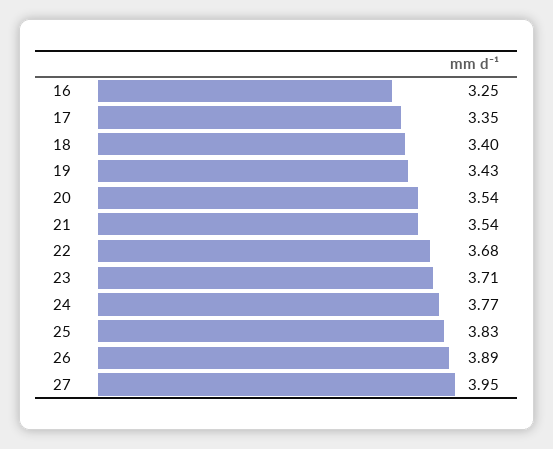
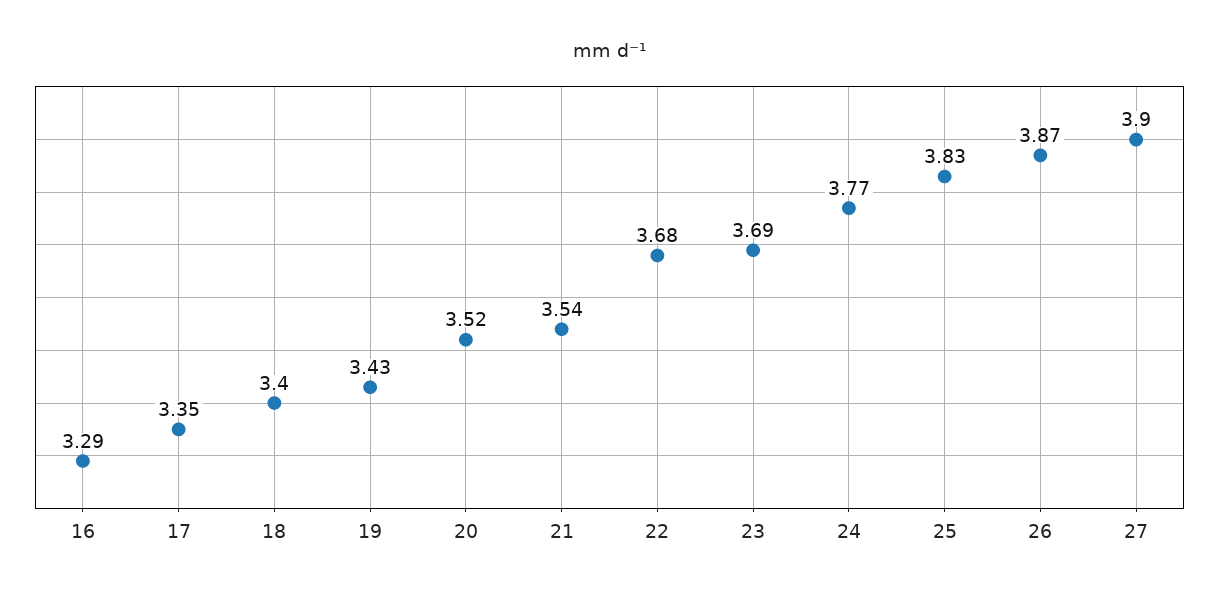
16: 3.25 -> 3.29
20: 3.54 -> 3.52
23: 3.71 -> 3.69
26: 3.89 -> 3.87
27: 3.95 -> 3.9

